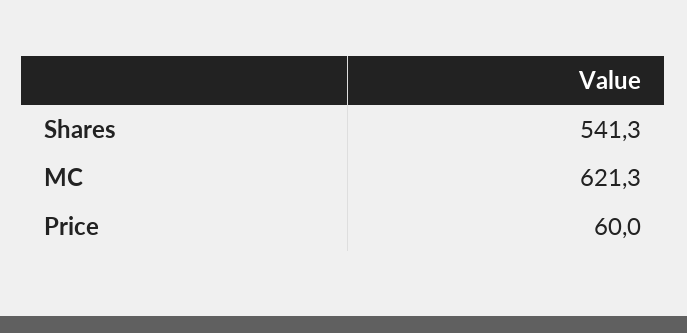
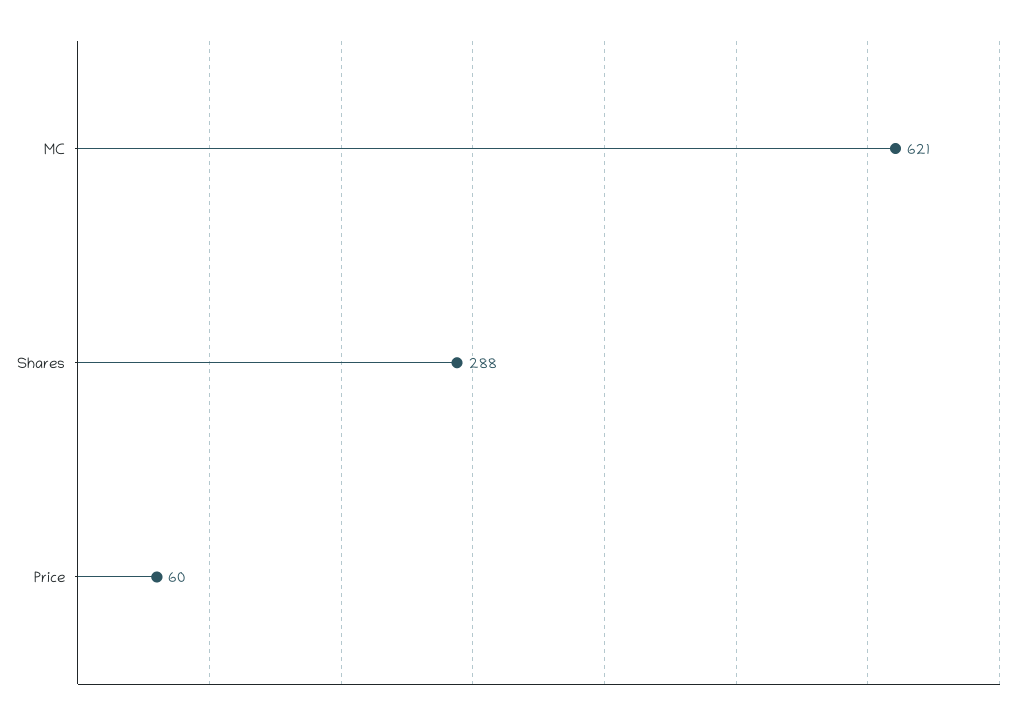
Shares: 541.3 -> 288

